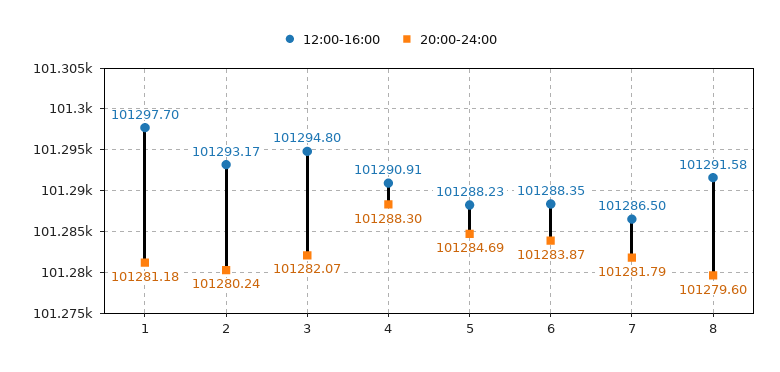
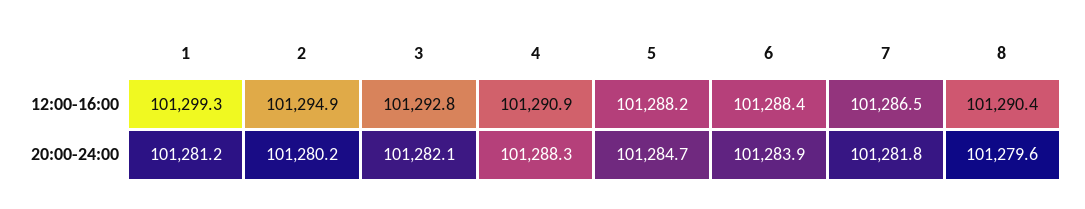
12:00-16:00, 1: 101297.7 -> 101299.3
12:00-16:00, 2: 101293.17 -> 101294.9
12:00-16:00, 3: 101294.8 -> 101292.8
12:00-16:00, 8: 101291.58 -> 101290.4

